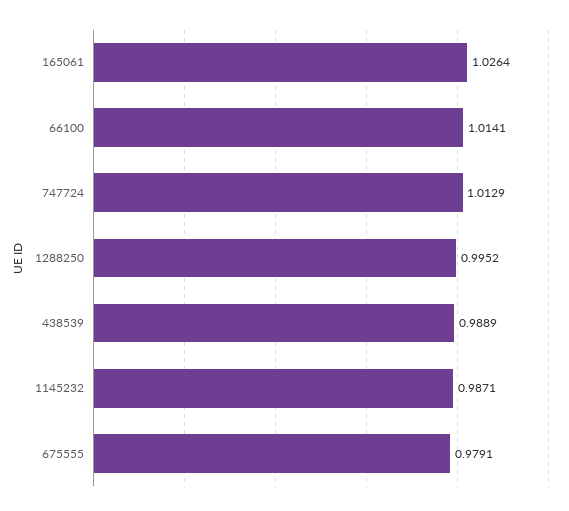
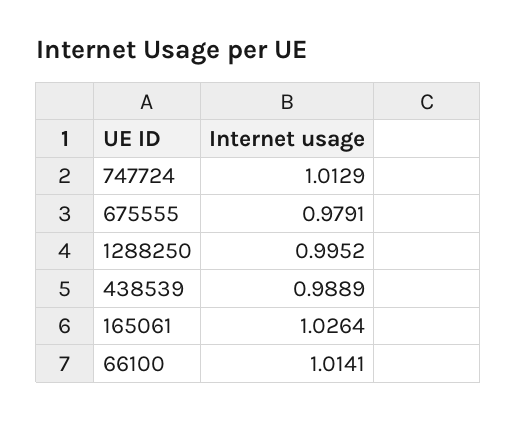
1145232: 0.9871 -> none

